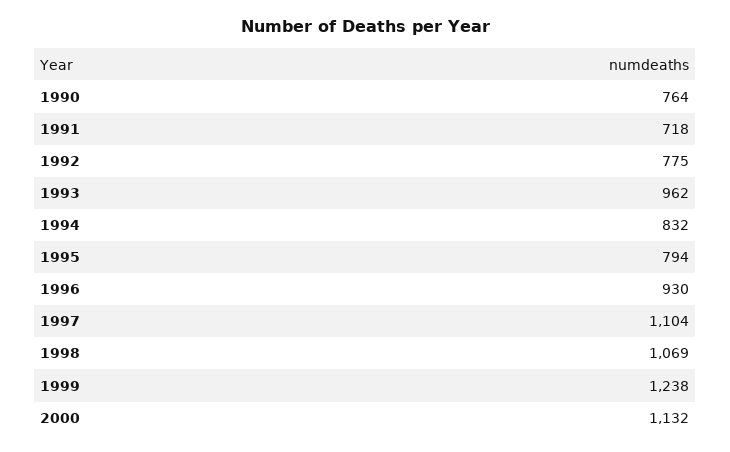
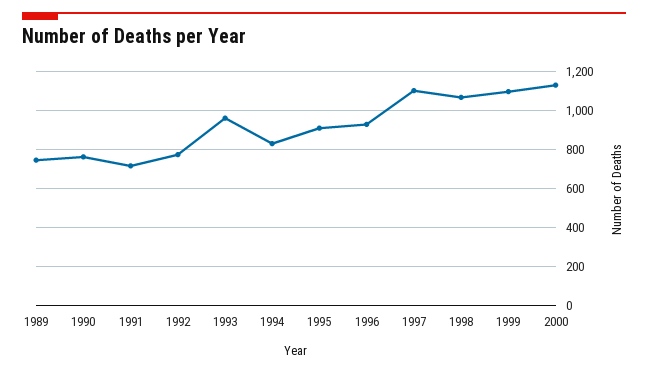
1995: 794 -> 900
1999: 1238 -> 1100
1989: none -> 750

